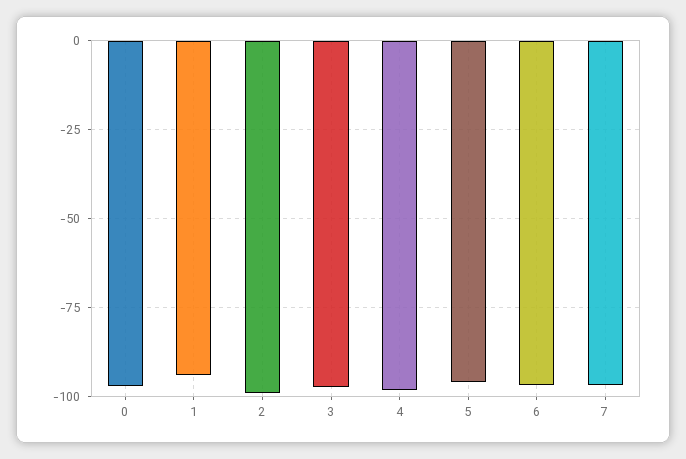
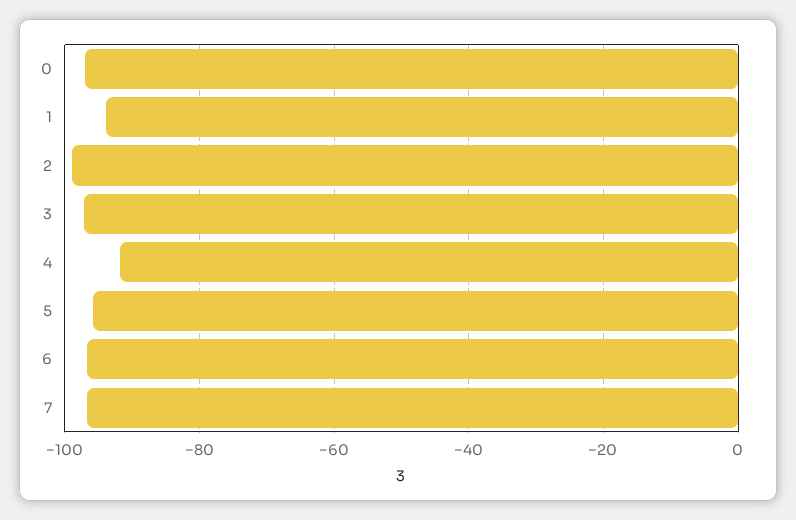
4: -97.5 -> -92

